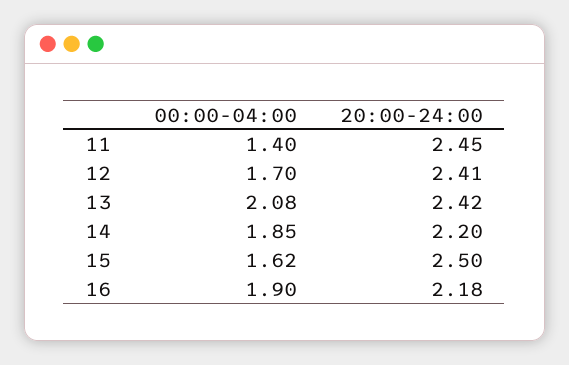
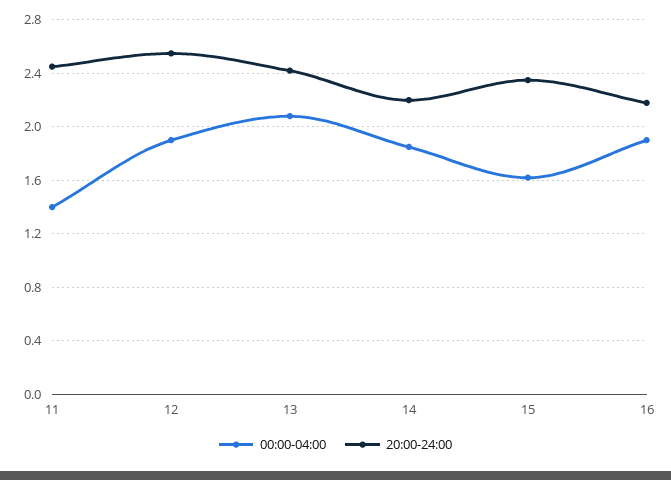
00:00-04:00, 12: 1.7 -> 1.9
20:00-24:00, 12: 2.41 -> 2.55
20:00-24:00, 15: 2.5 -> 2.35

